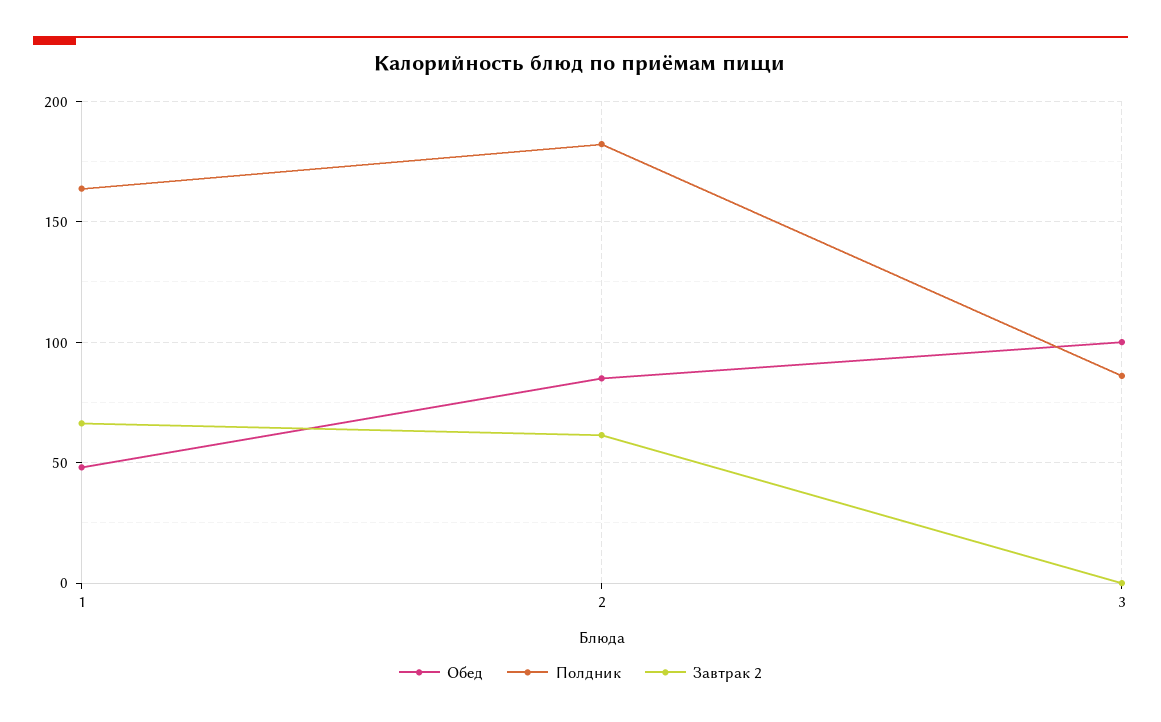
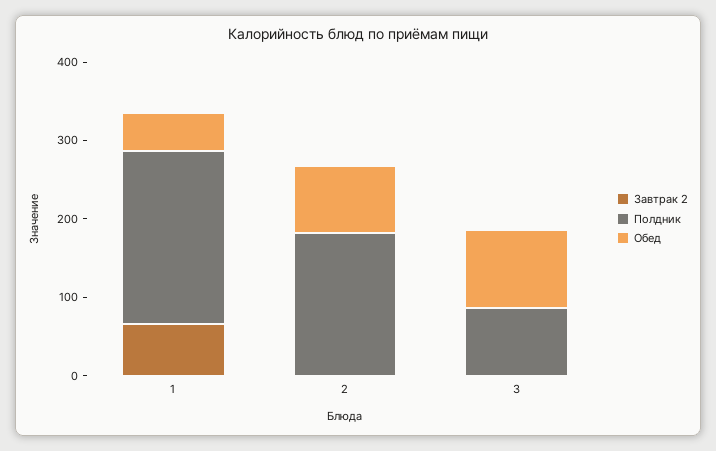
Полдник, 1: 165 -> 220
Завтрак 2, 2: 60 -> 0

